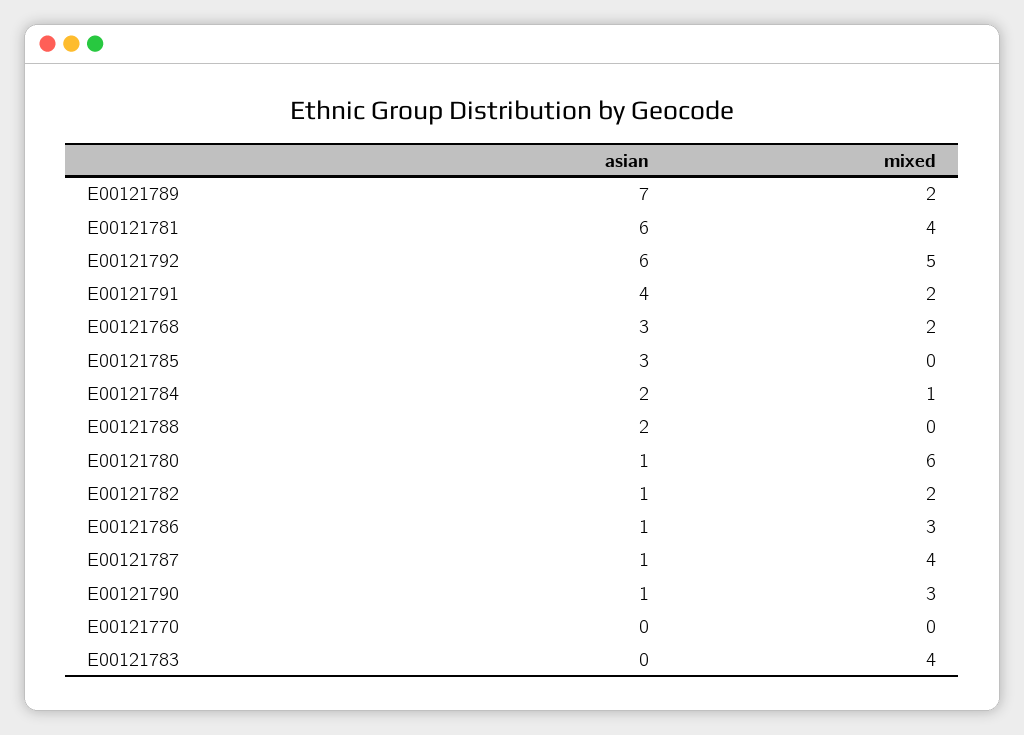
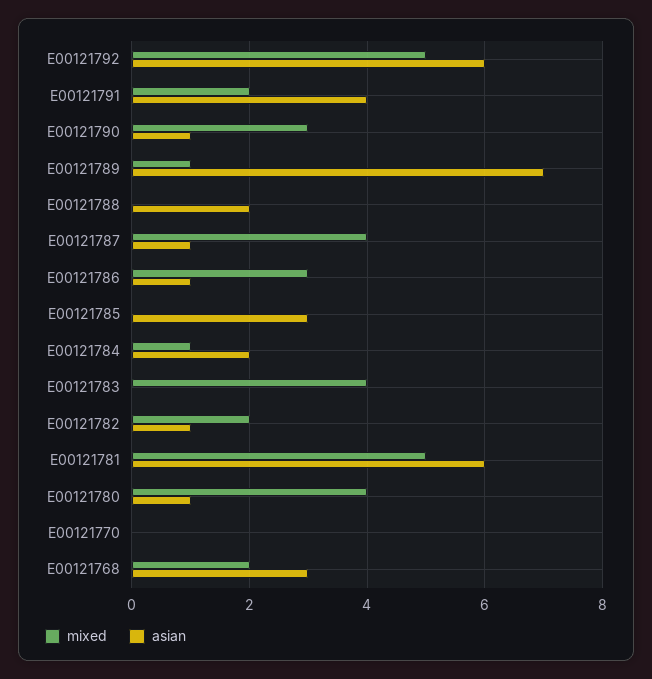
mixed, E00121789: 2 -> 1
mixed, E00121781: 4 -> 5
mixed, E00121780: 6 -> 4

